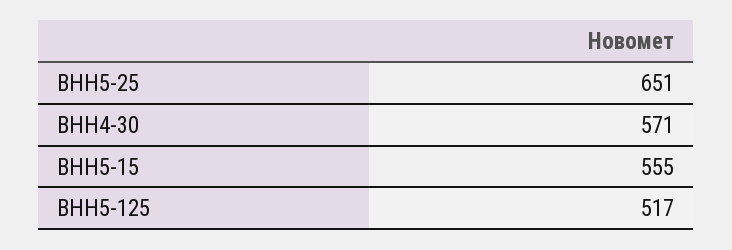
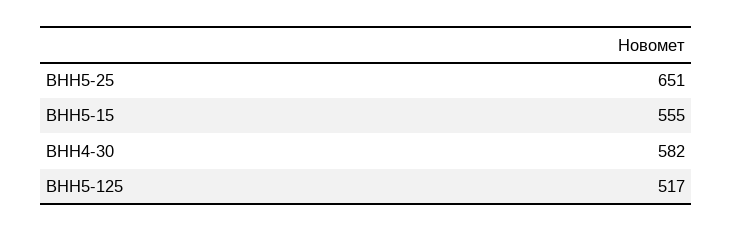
ВНН4-30: 571 -> 582

